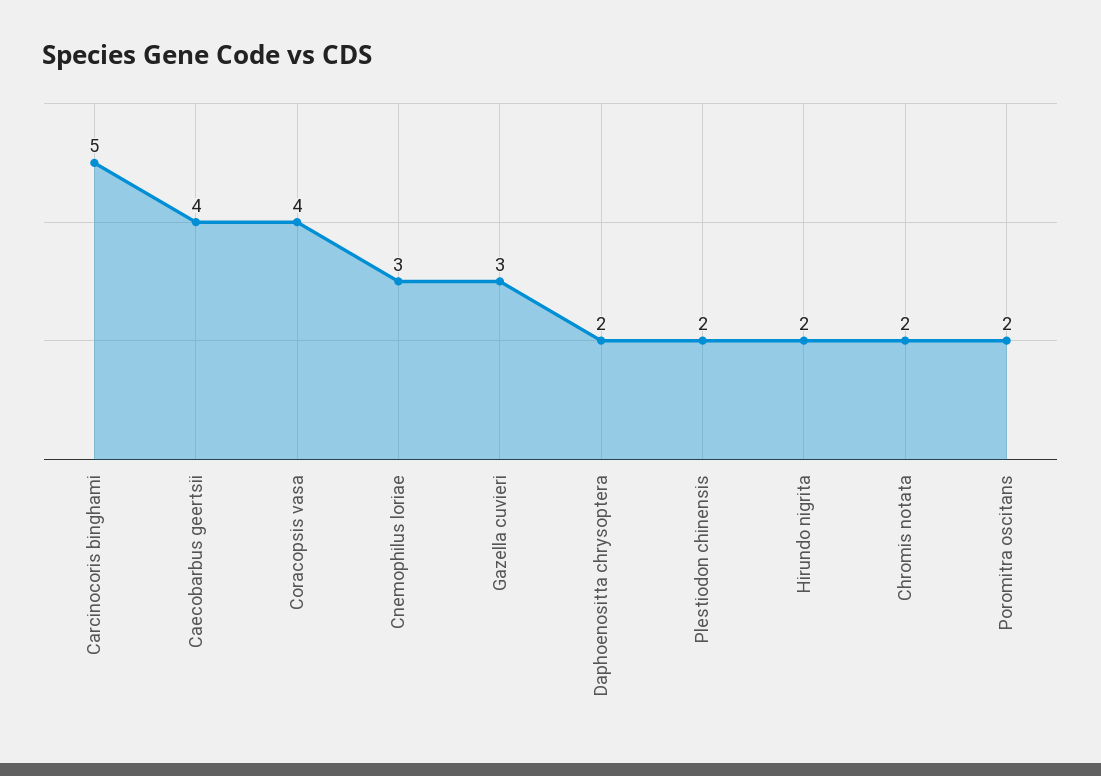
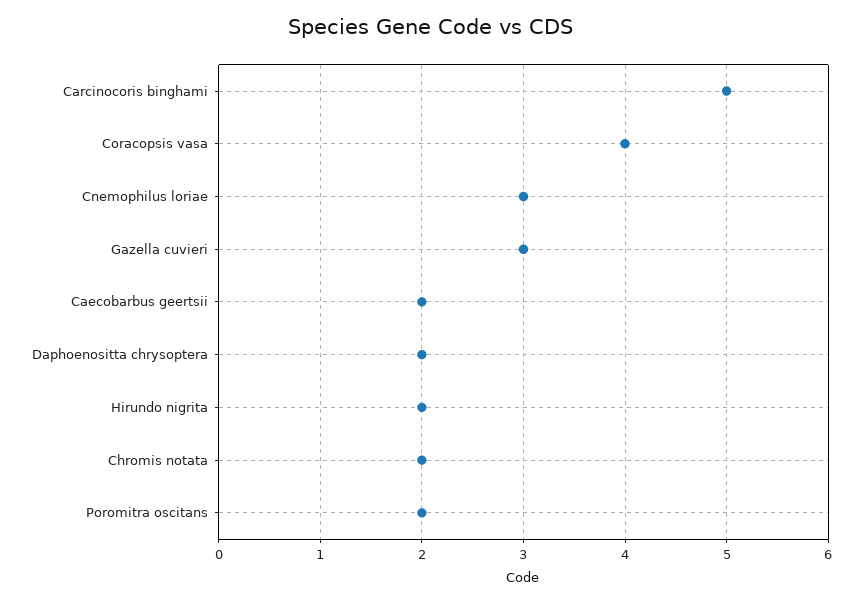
Caecobarbus geertsii: 4 -> 2
Plestiodon chinensis: 2 -> none

